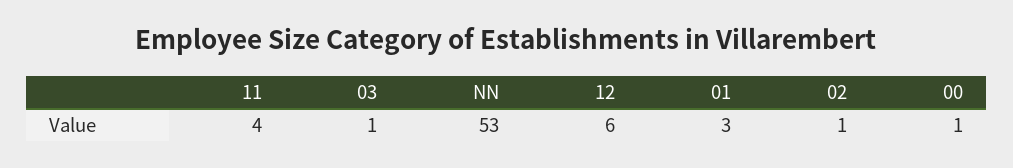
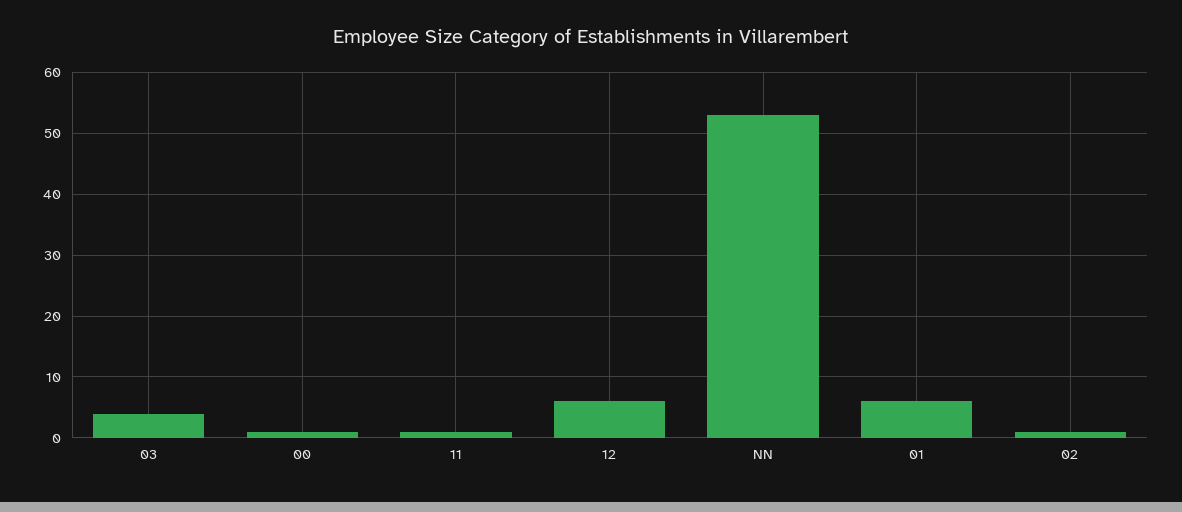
11: 4 -> 1
03: 1 -> 4
01: 3 -> 6

